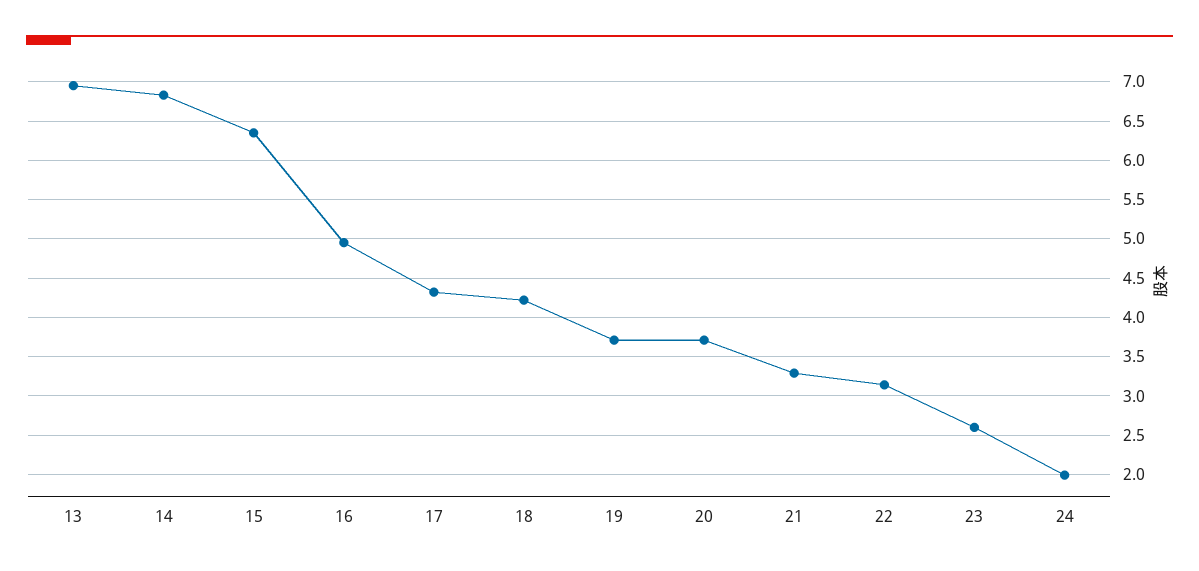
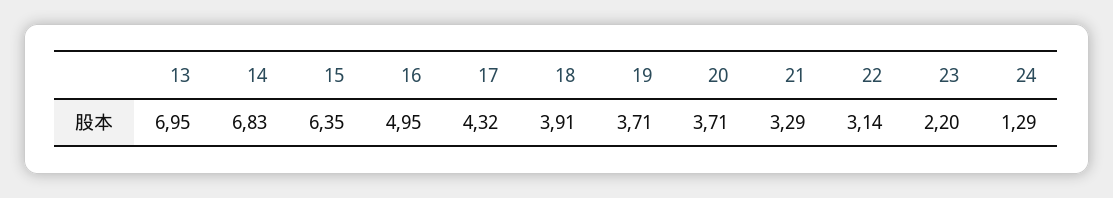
18: 4.2 -> 3.91
23: 2.6 -> 2.2
24: 2 -> 1.29

